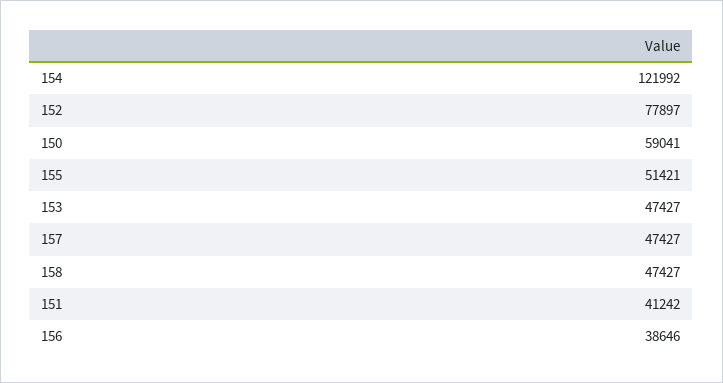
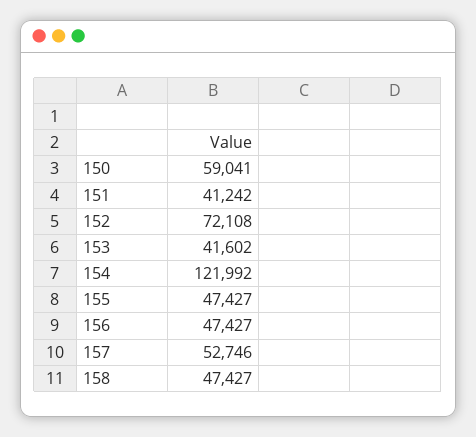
152: 77897 -> 72108
155: 51421 -> 47427
153: 47427 -> 41602
157: 47427 -> 52746
156: 38646 -> 47427

